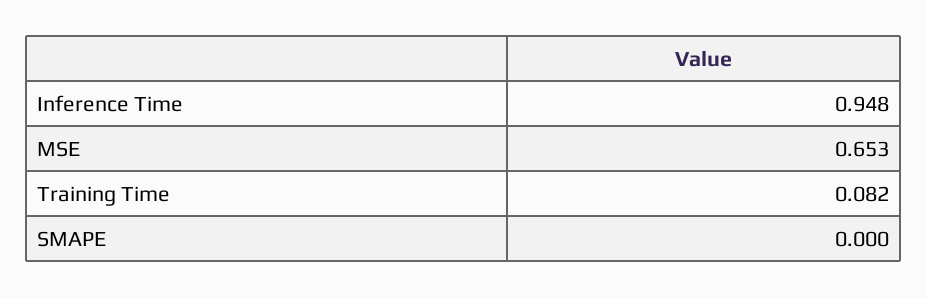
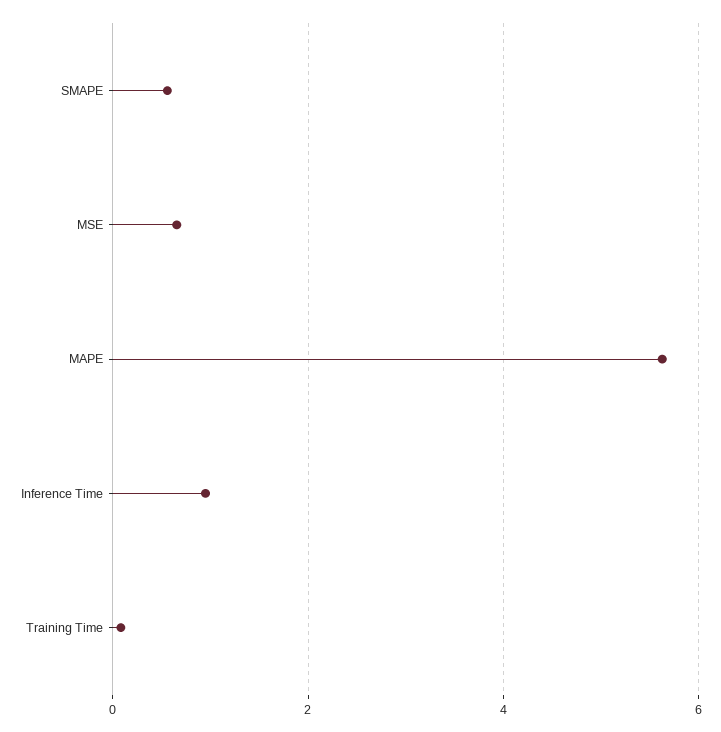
SMAPE: 0 -> 0.6
MAPE: none -> 5.6

